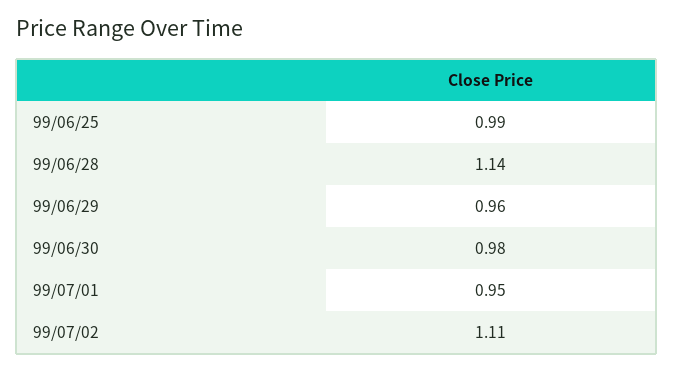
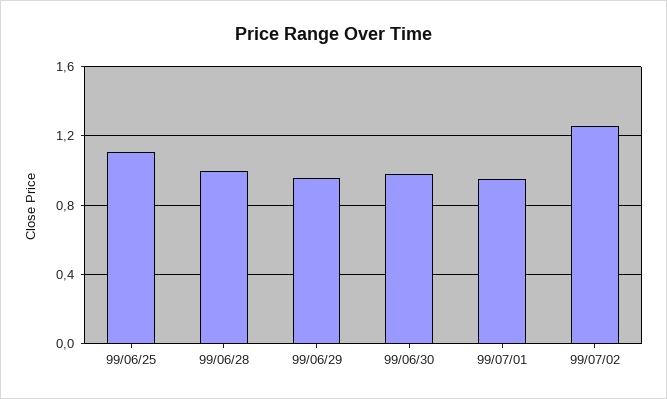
99/06/25: 0.99 -> 1.1
99/06/28: 1.14 -> 1
99/07/02: 1.11 -> 1.25

